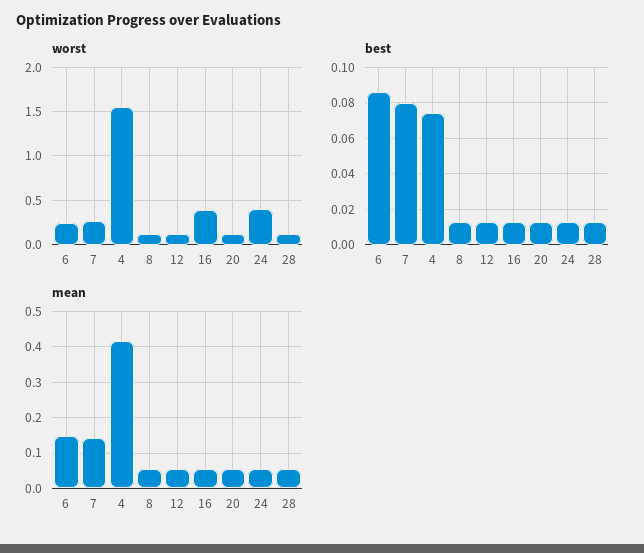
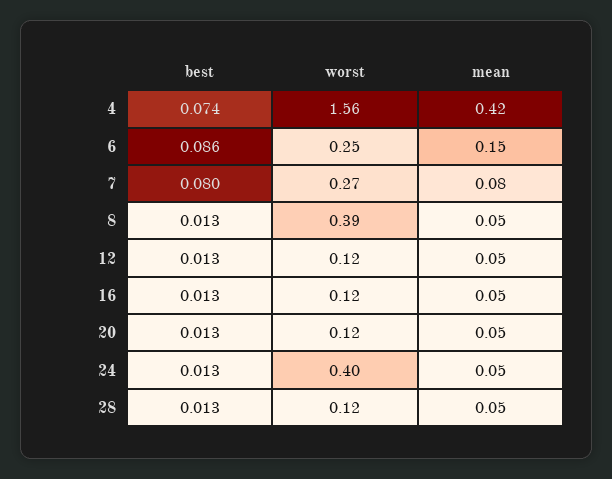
worst, 8: 0.1 -> 0.39
worst, 16: 0.4 -> 0.12
mean, 7: 0.14 -> 0.08

